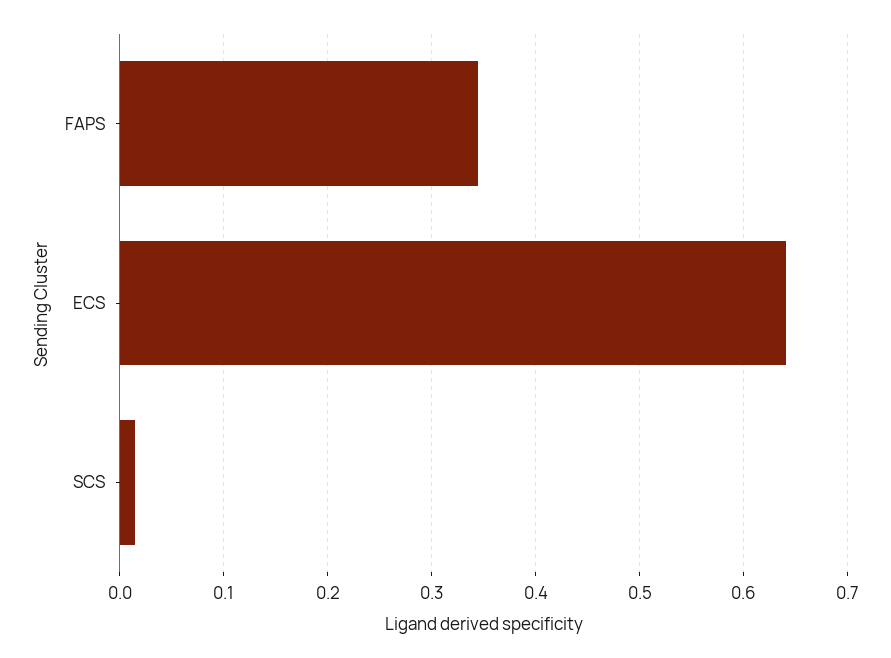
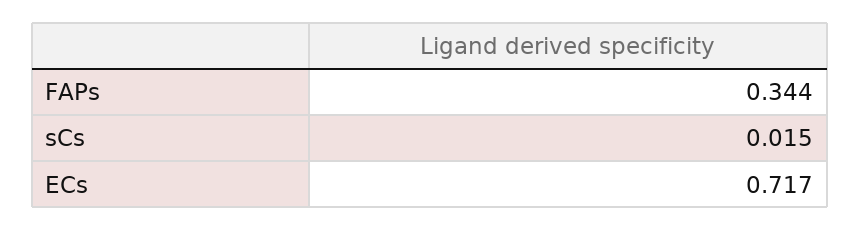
ECS: 0.64 -> 0.717

